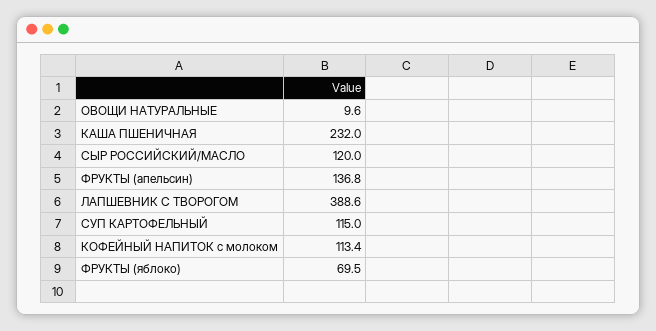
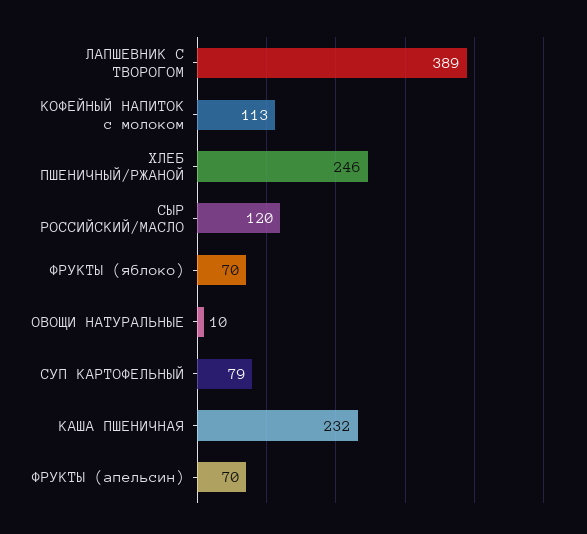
ФРУКТЫ (апельсин): 136.8 -> 70
СУП КАРТОФЕЛЬНЫЙ: 115 -> 79
ХЛЕБ ПШЕНИЧНЫЙ/РЖАНОЙ: none -> 246

